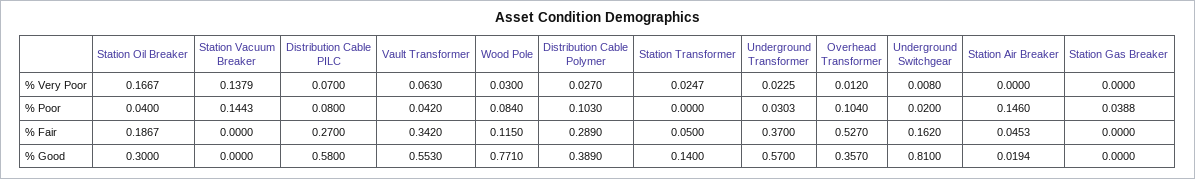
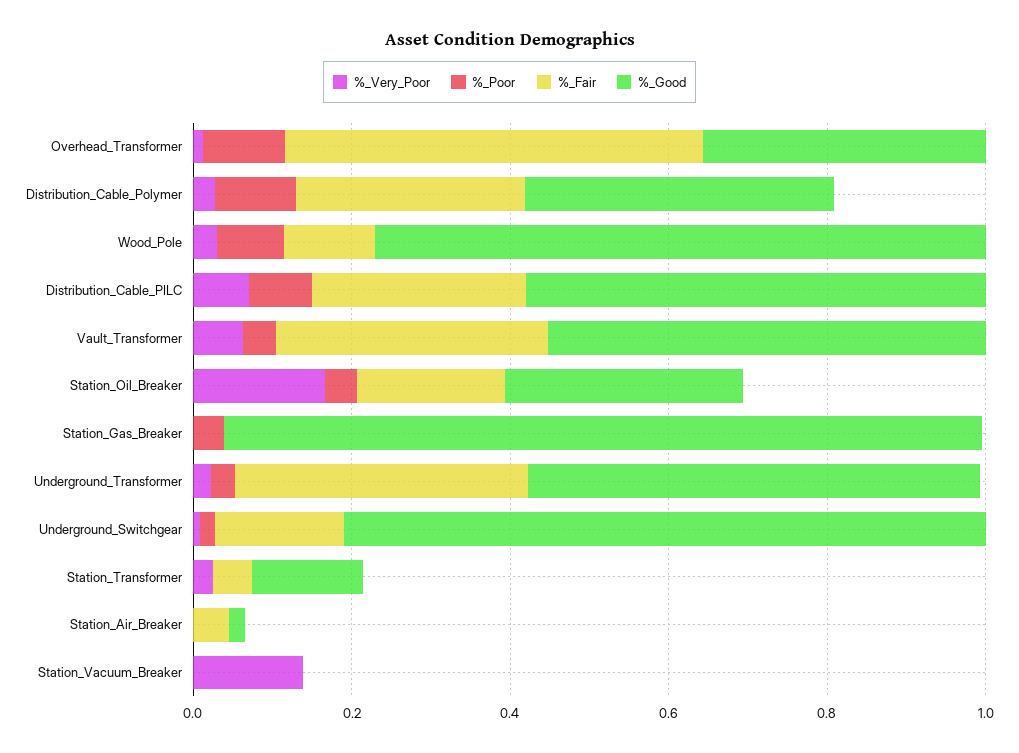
% Poor, Station Vacuum Breaker: 0.1443 -> 0
% Poor, Station Air Breaker: 0.146 -> 0
% Good, Station Gas Breaker: 0 -> 0.95

